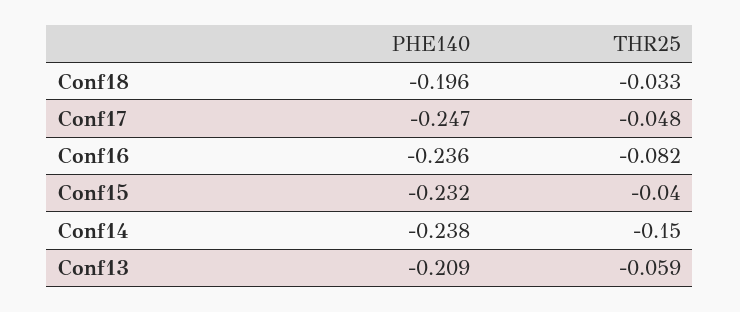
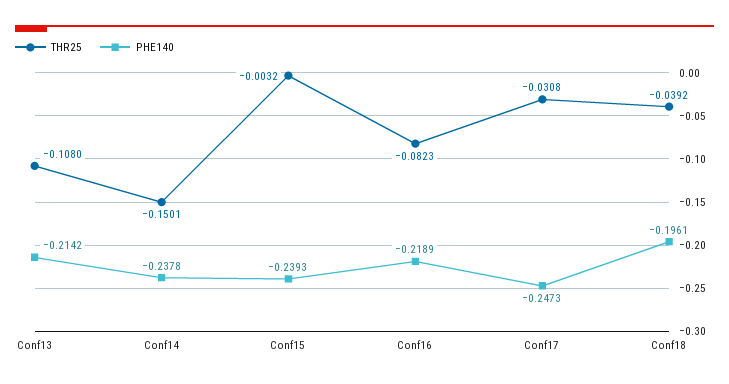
THR25, Conf18: -0.033 -> -0.0392
THR25, Conf17: -0.048 -> -0.0308
PHE140, Conf16: -0.236 -> -0.2189
PHE140, Conf15: -0.232 -> -0.2393
THR25, Conf15: -0.04 -> -0.0032
PHE140, Conf13: -0.209 -> -0.2142
THR25, Conf13: -0.059 -> -0.108

